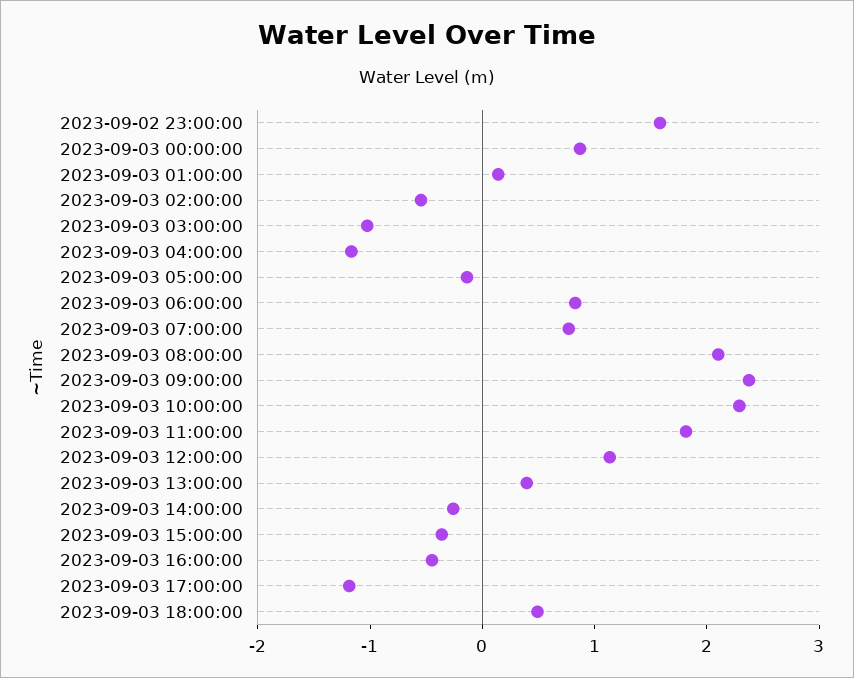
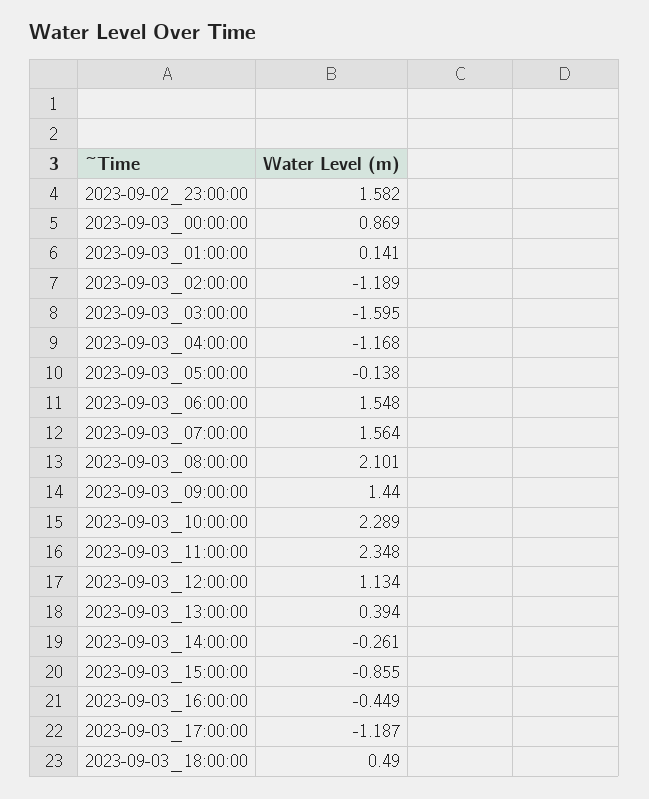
2023-09-03 02:00:00: -0.6 -> -1.189
2023-09-03 03:00:00: -1 -> -1.595
2023-09-03 06:00:00: 0.8 -> 1.548
2023-09-03 07:00:00: 0.8 -> 1.564
2023-09-03 09:00:00: 2.4 -> 1.44
2023-09-03 11:00:00: 1.8 -> 2.348
2023-09-03 15:00:00: -0.4 -> -0.855

